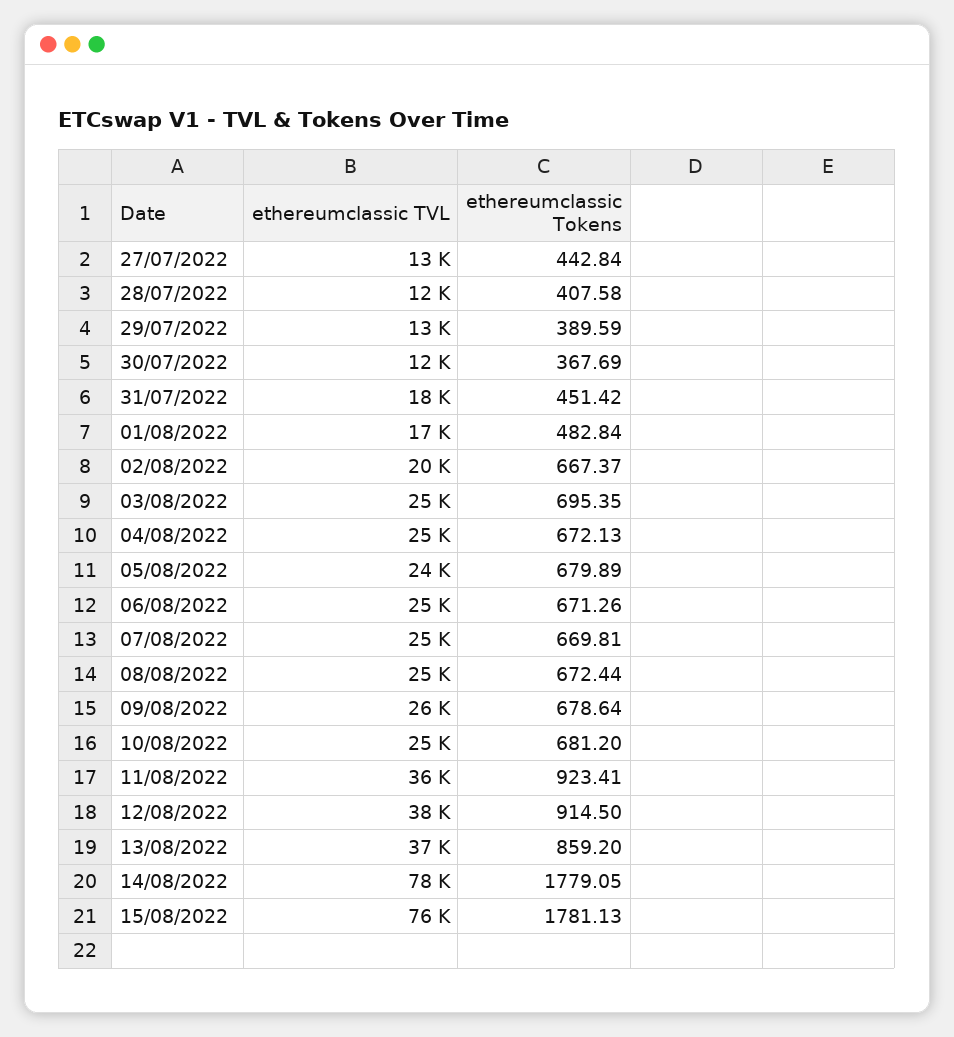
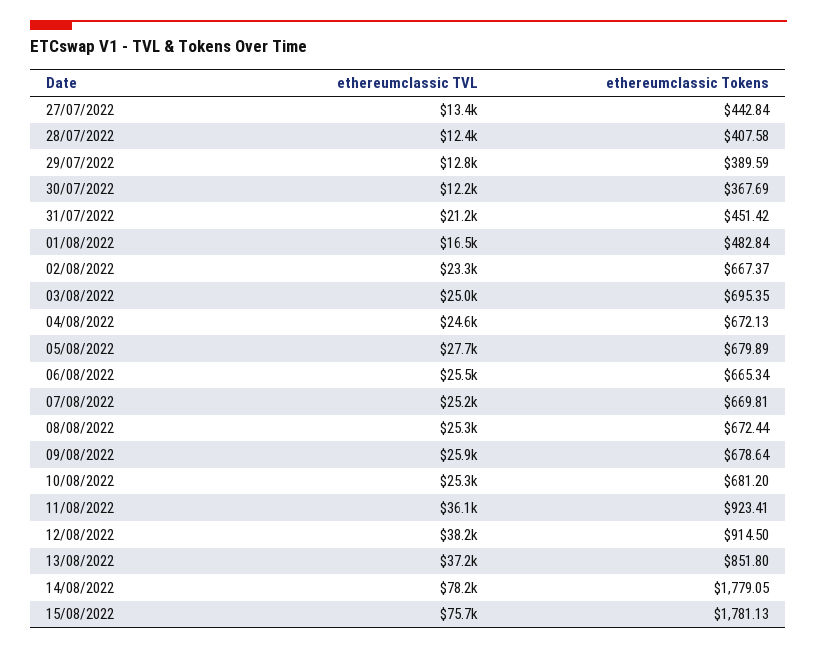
ethereumclassic TVL, 31/07/2022: 18000 -> 21200
ethereumclassic TVL, 02/08/2022: 20000 -> 23300
ethereumclassic TVL, 05/08/2022: 24000 -> 27700
ethereumclassic Tokens, 06/08/2022: 671.26 -> 665.34
ethereumclassic Tokens, 13/08/2022: 859.2 -> 851.8

